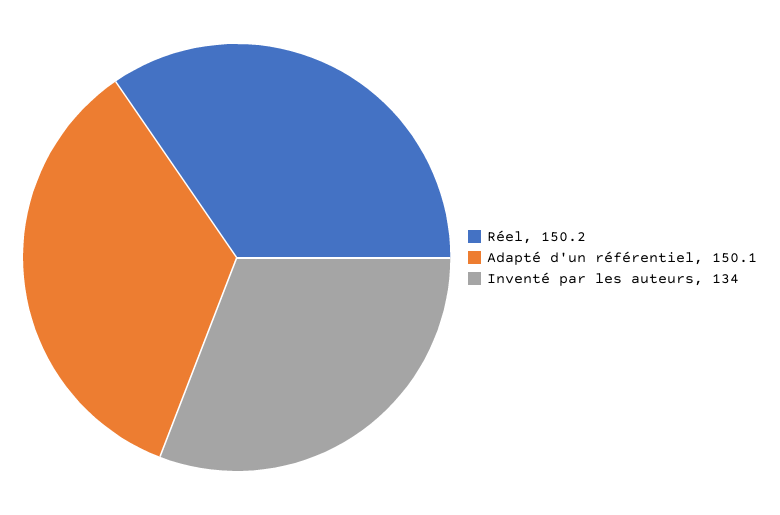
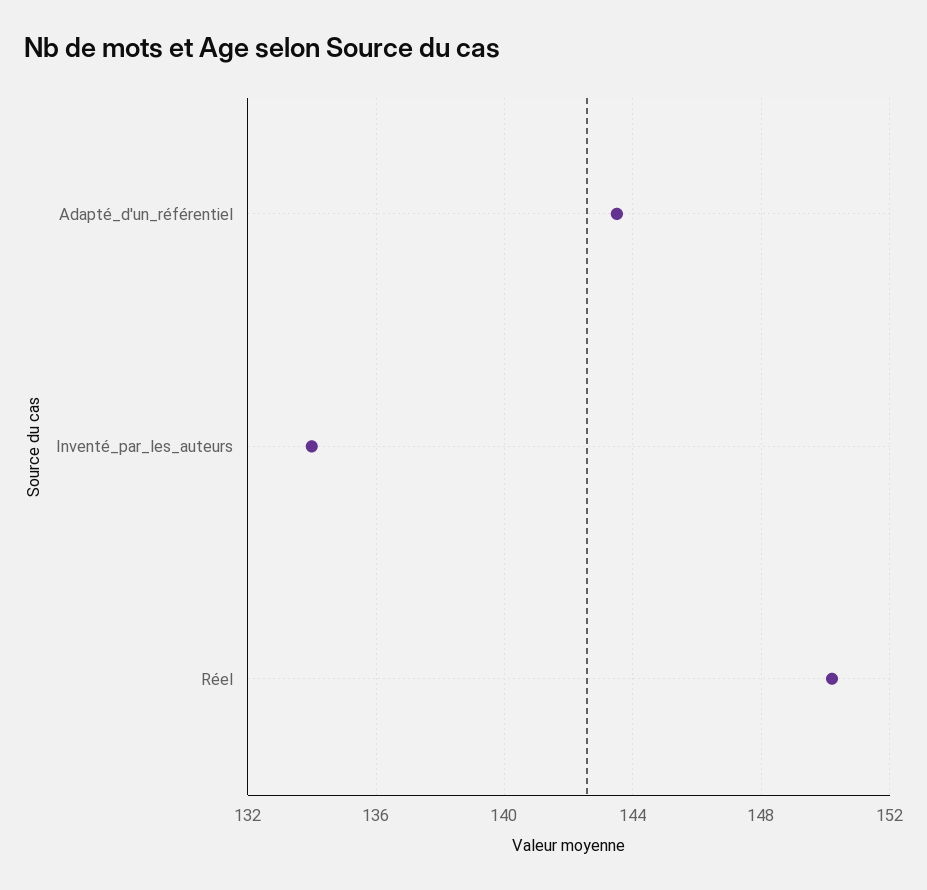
Adapté d'un référentiel: 150.1 -> 143.5

